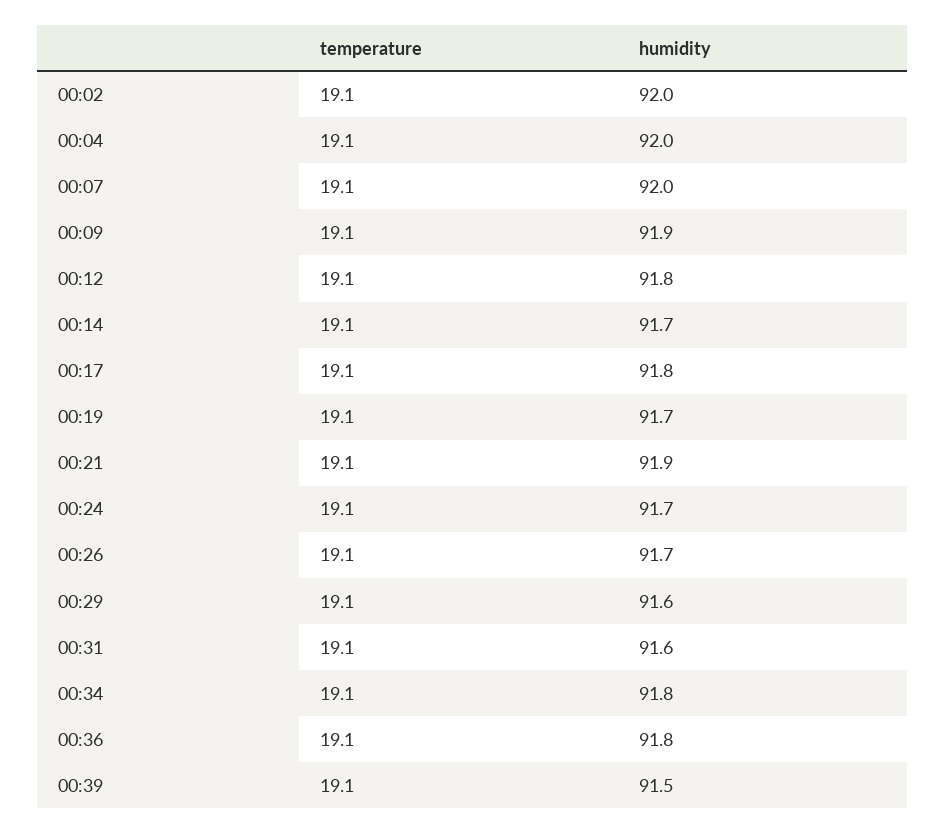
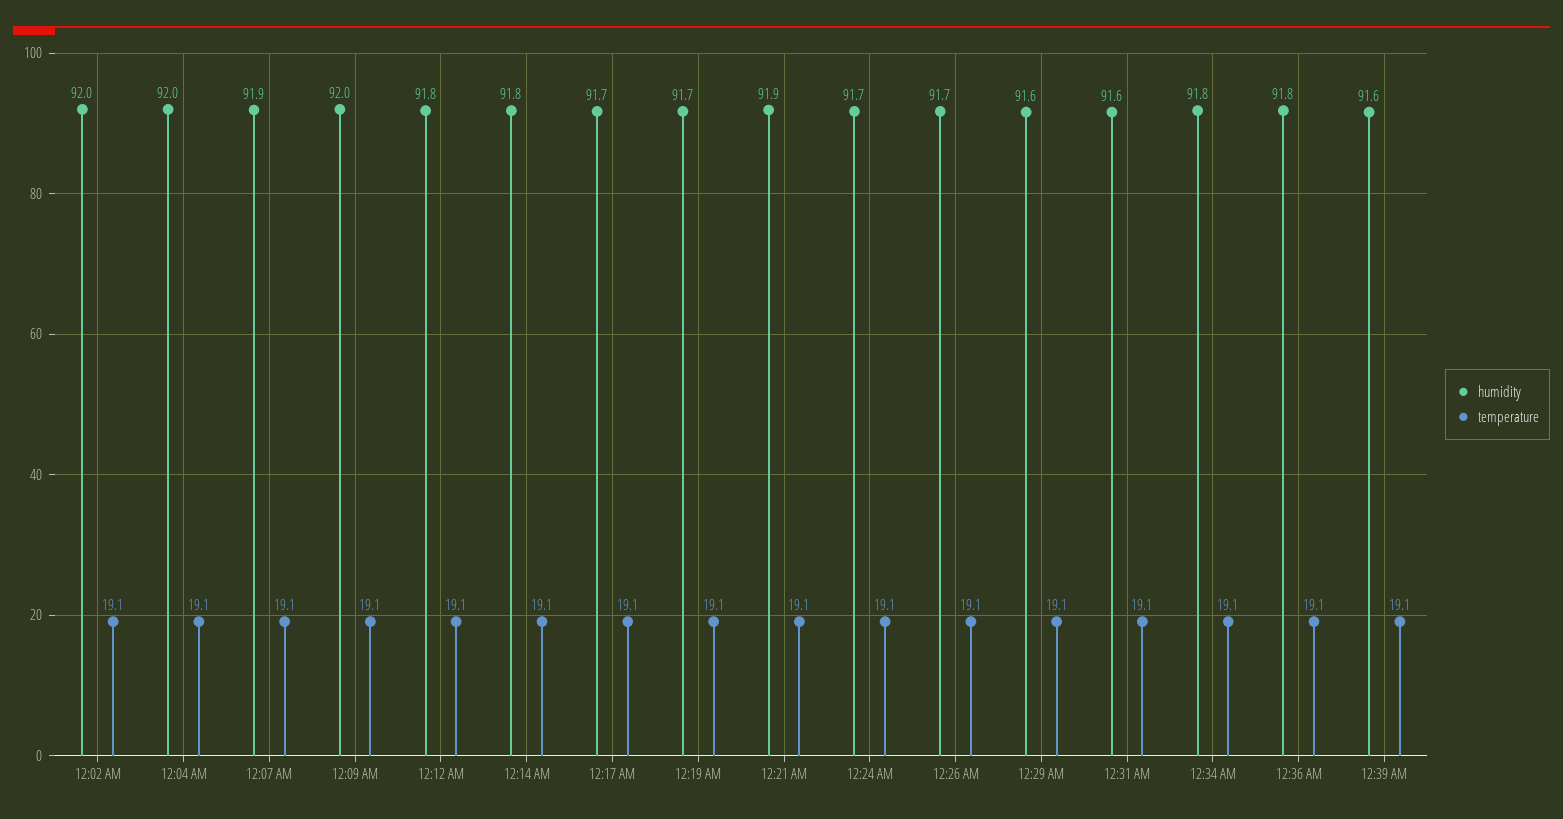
humidity, 00:07: 92 -> 91.9
humidity, 00:09: 91.9 -> 92
humidity, 00:14: 91.7 -> 91.8
humidity, 00:17: 91.8 -> 91.7
humidity, 00:39: 91.5 -> 91.6

